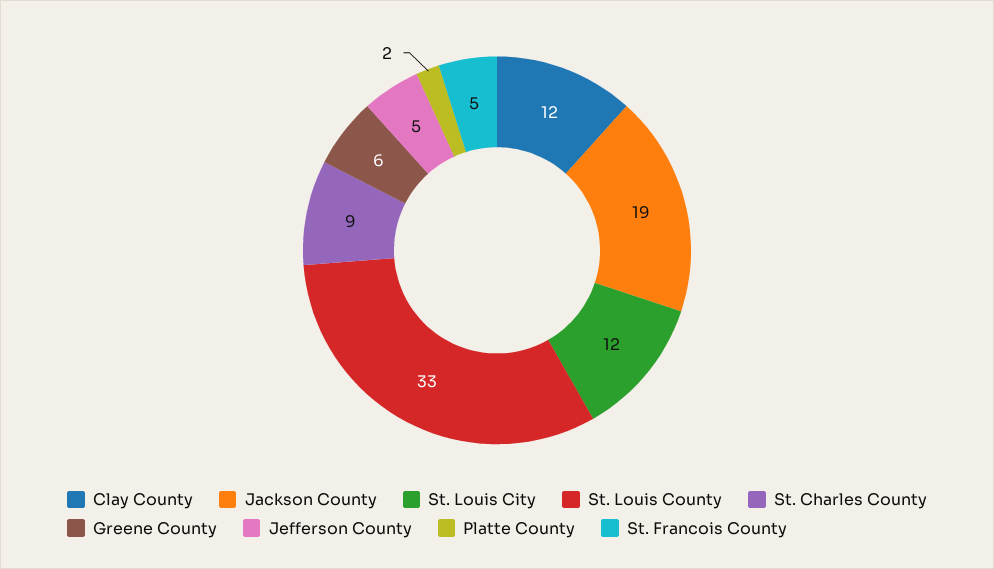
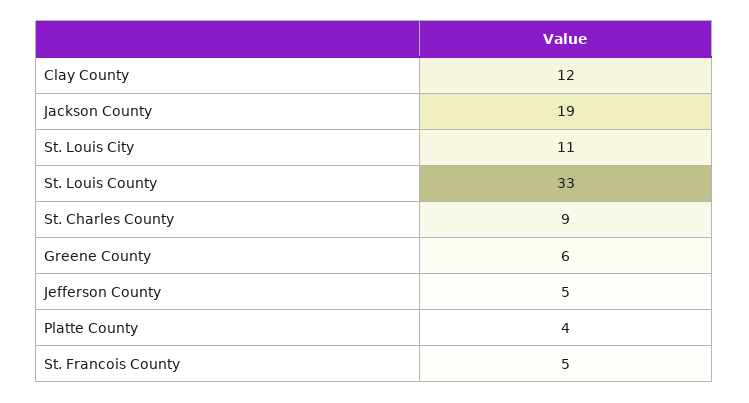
St. Louis City: 12 -> 11
Platte County: 2 -> 4

